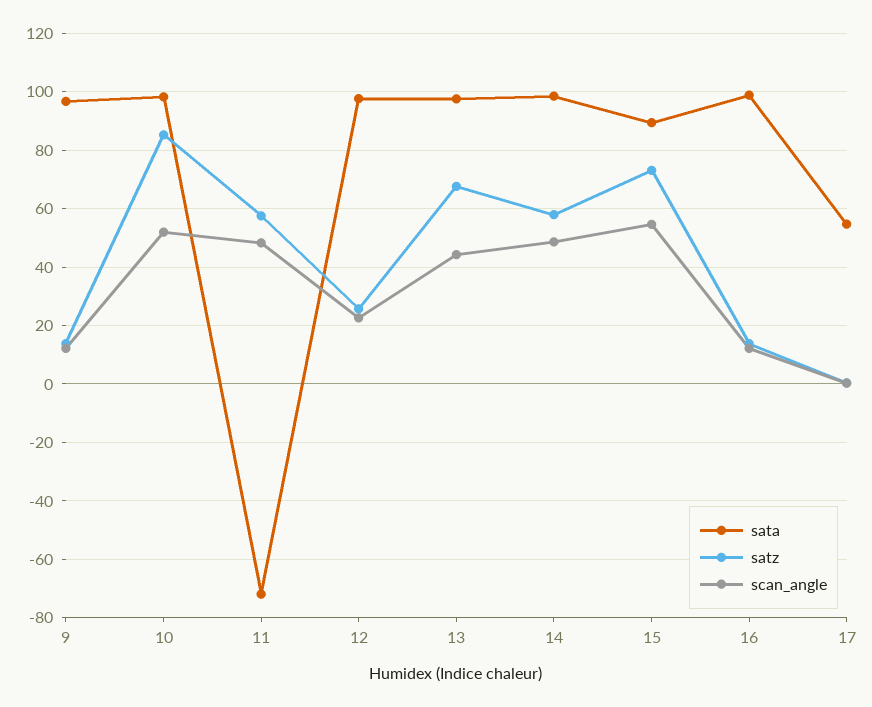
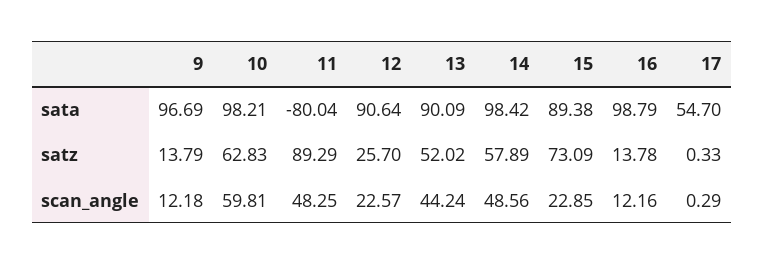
satz, 10: 85 -> 62.83
scan_angle, 10: 52.5 -> 59.81
sata, 11: -72.5 -> -80.04
satz, 11: 57.5 -> 89.29
sata, 12: 97.5 -> 90.64
sata, 13: 97.5 -> 90.09
satz, 13: 67.5 -> 52.02
scan_angle, 15: 55 -> 22.85

